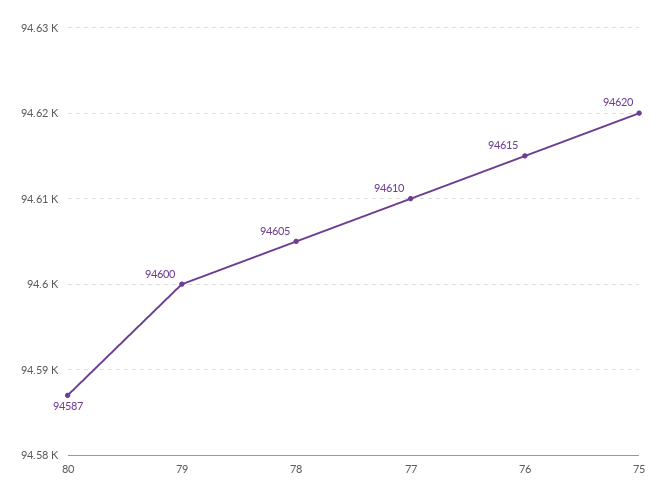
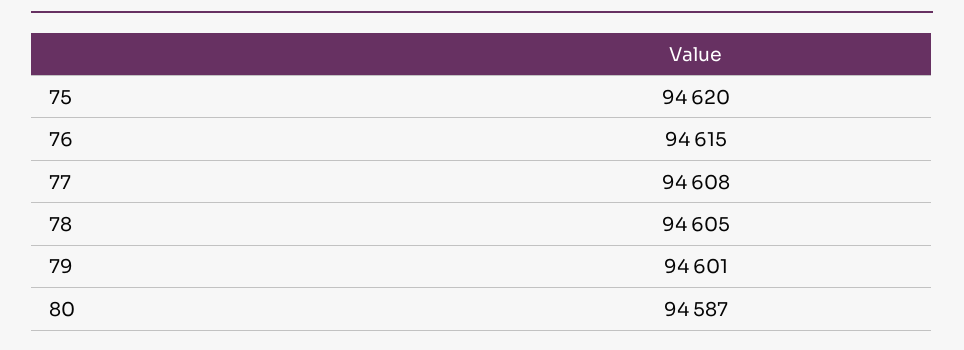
79: 94600 -> 94601
77: 94610 -> 94608

